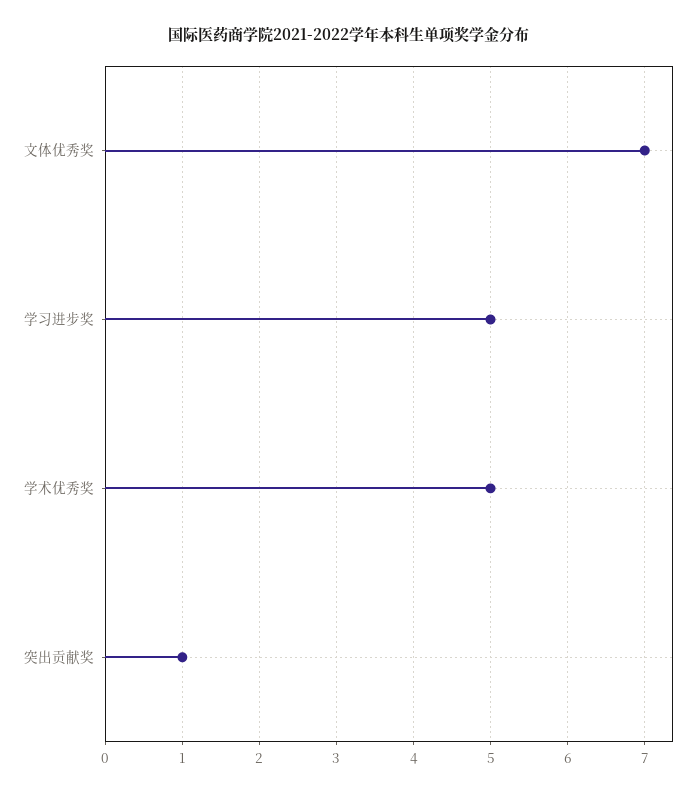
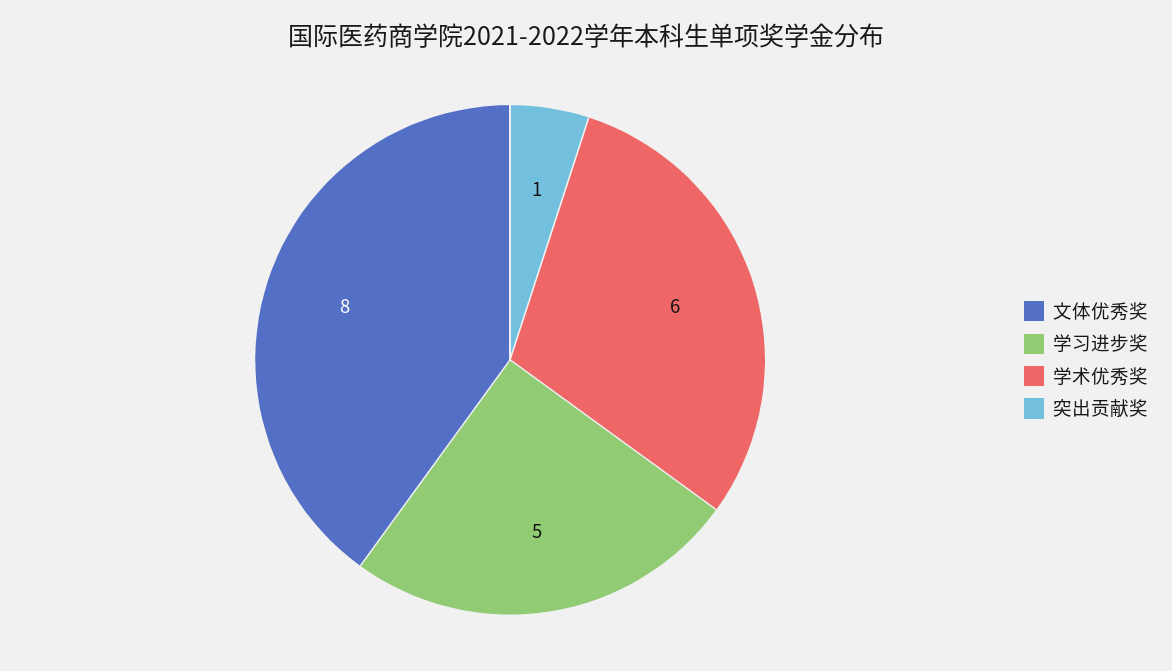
文体优秀奖: 7 -> 8
学术优秀奖: 5 -> 6

